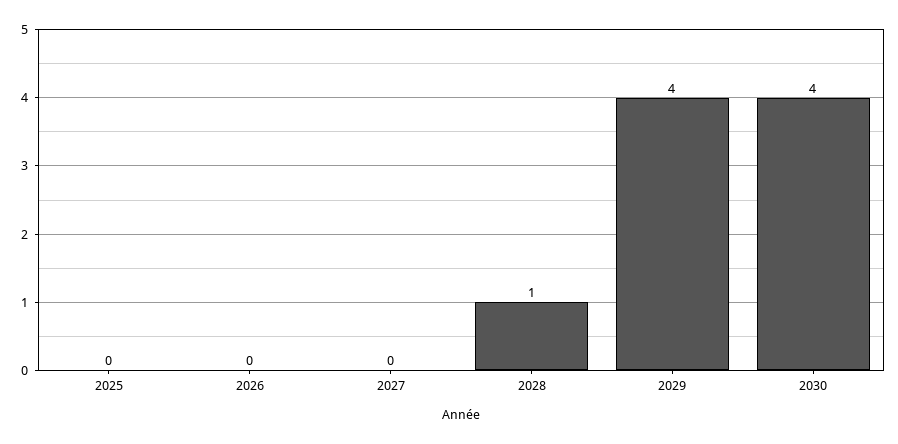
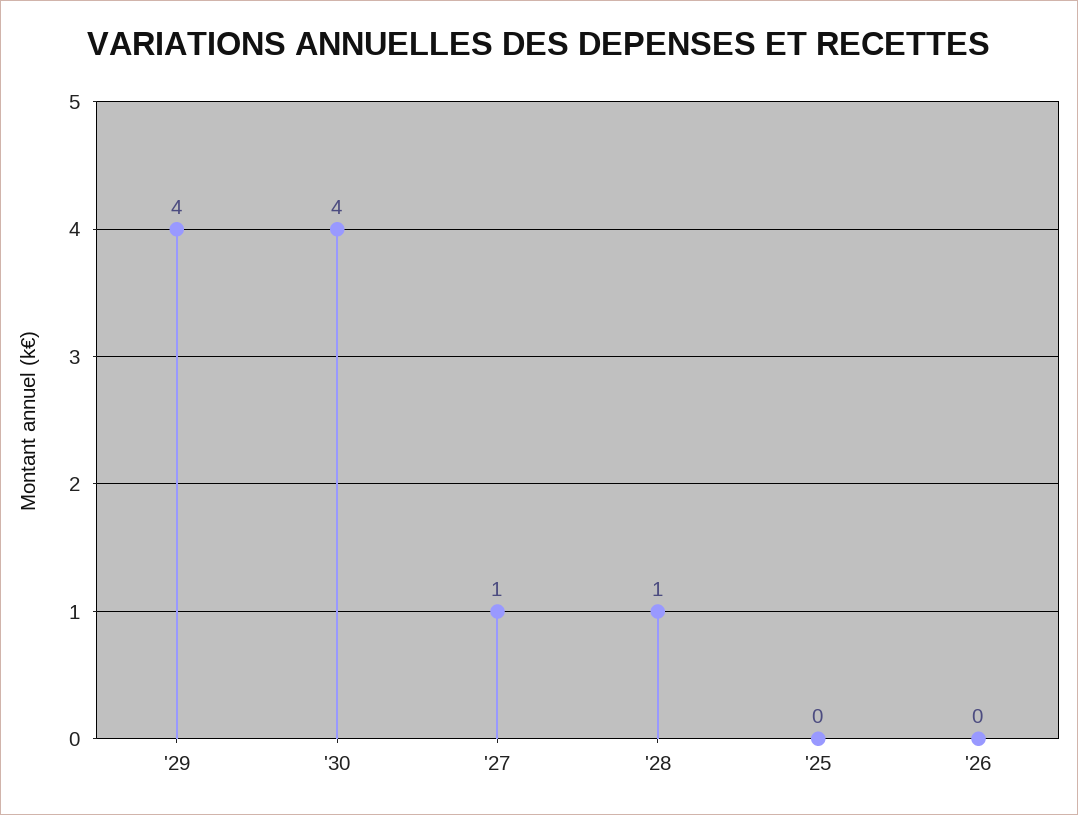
2027: 0 -> 1

